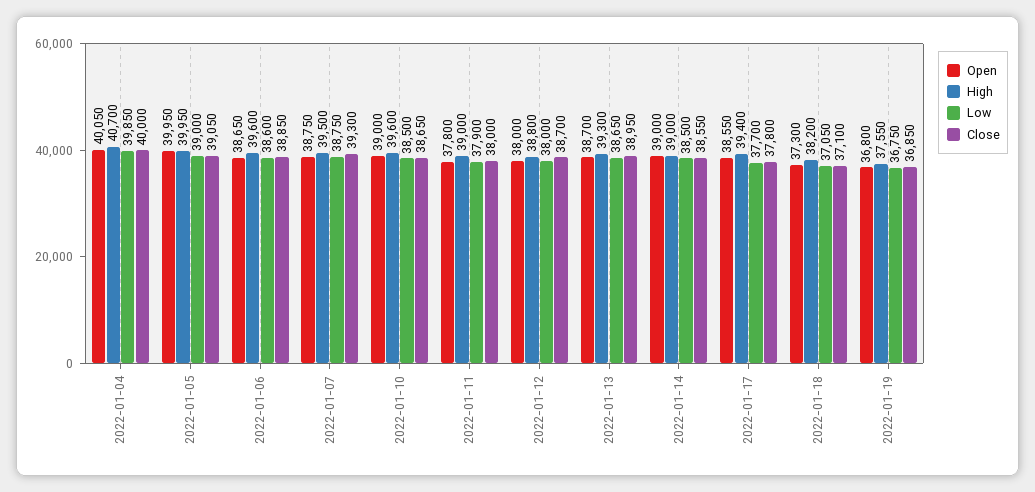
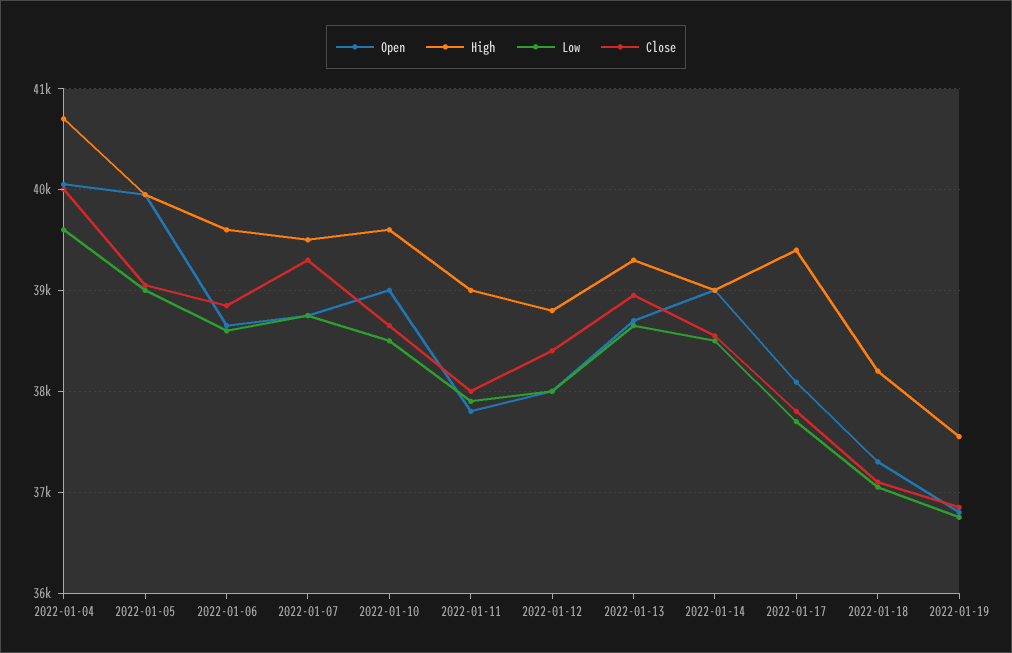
Low, 2022-01-04: 39850 -> 39600
Close, 2022-01-12: 38700 -> 38400
Open, 2022-01-17: 38550 -> 38100

